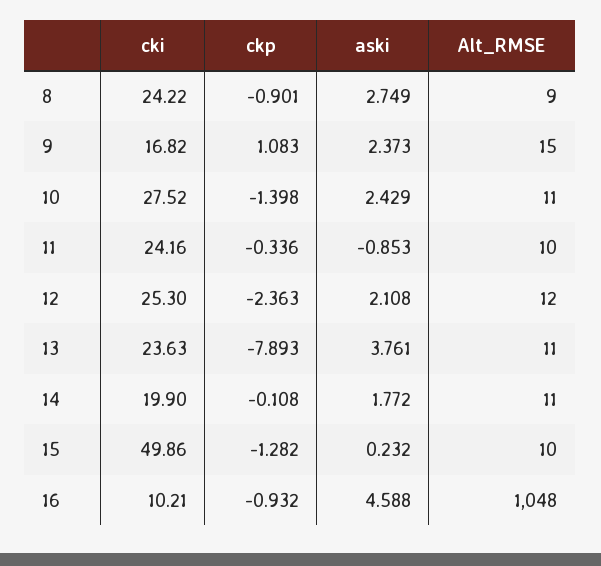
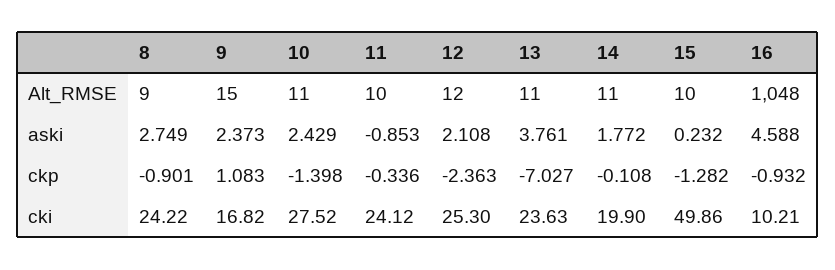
cki, 11: 24.16 -> 24.12
ckp, 13: -7.893 -> -7.027

